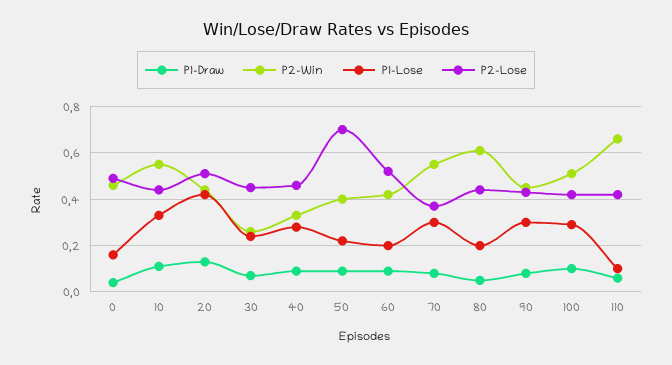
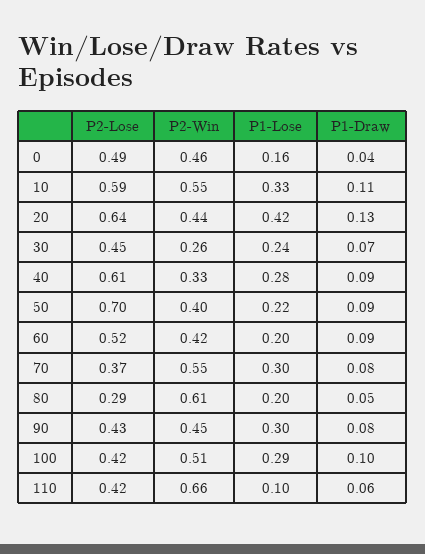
P2-Lose, 10: 0.45 -> 0.59
P2-Lose, 20: 0.5 -> 0.64
P2-Lose, 40: 0.45 -> 0.61
P2-Lose, 80: 0.45 -> 0.29

